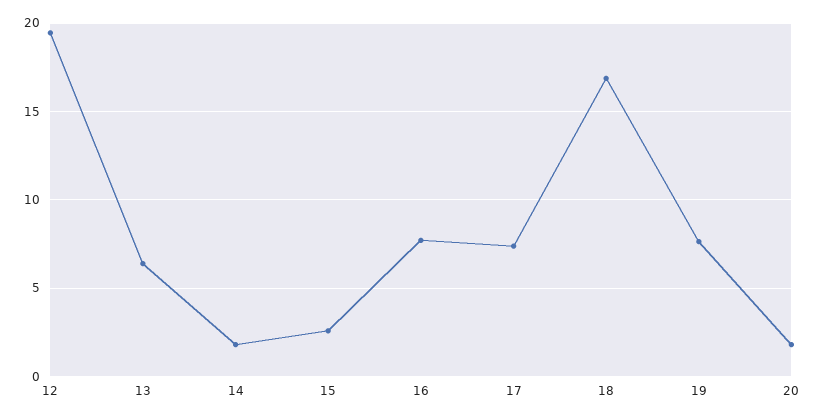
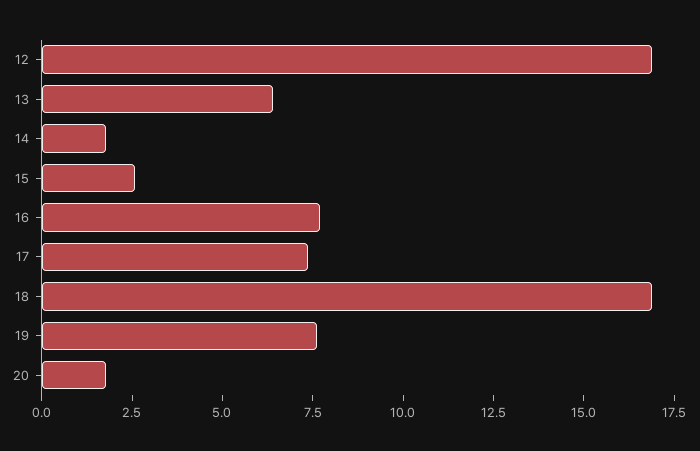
12: 19.5 -> 17

